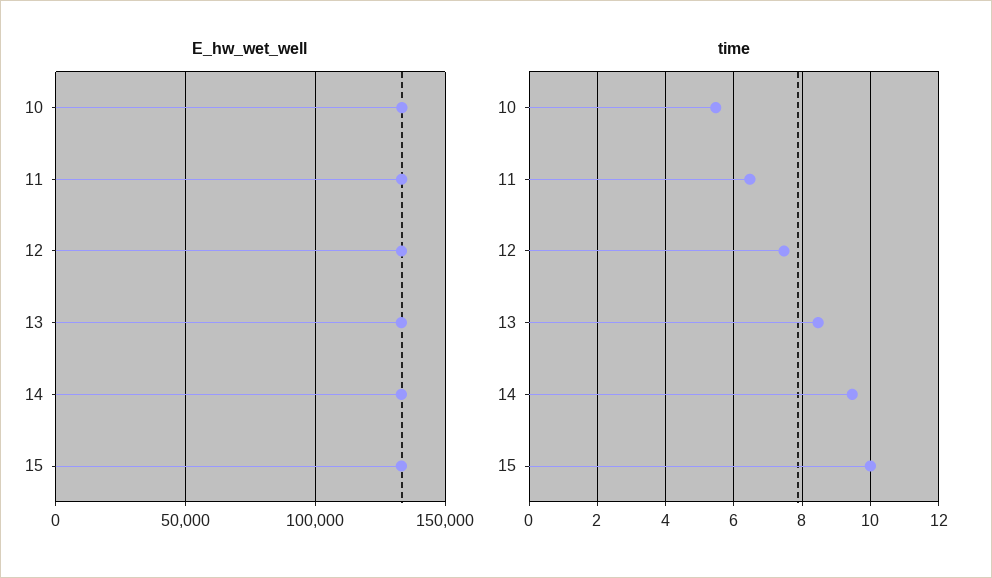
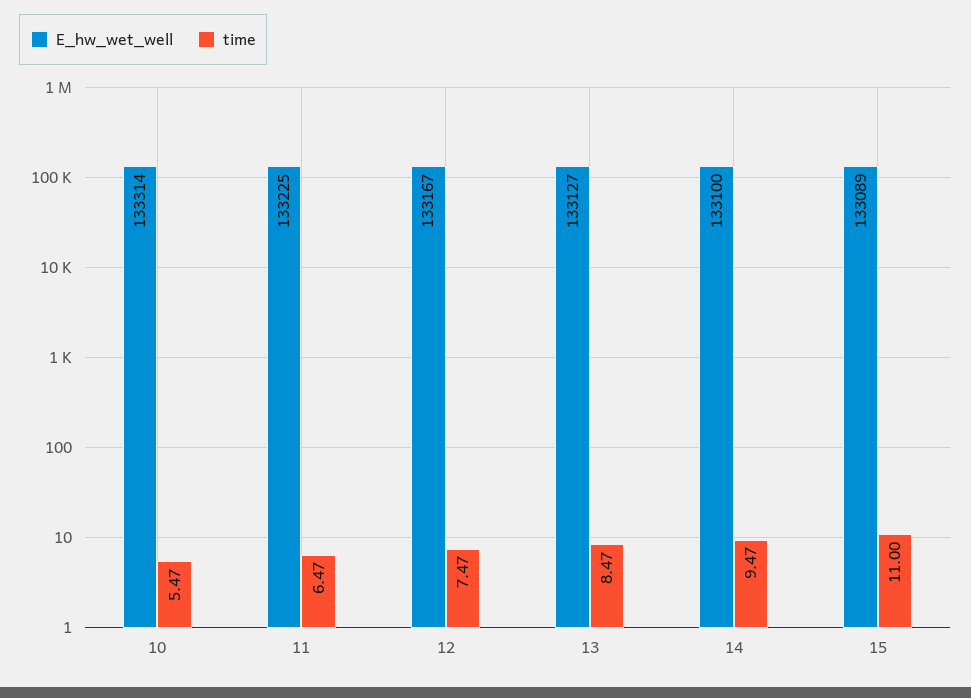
time, 15: 10 -> 11

